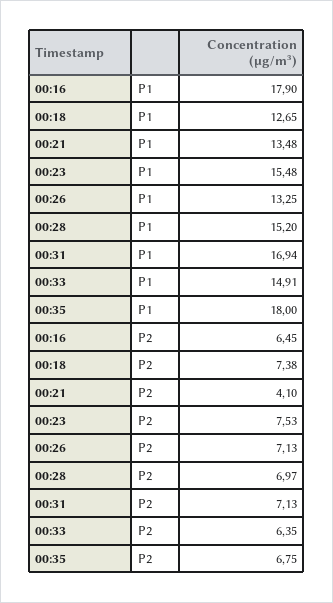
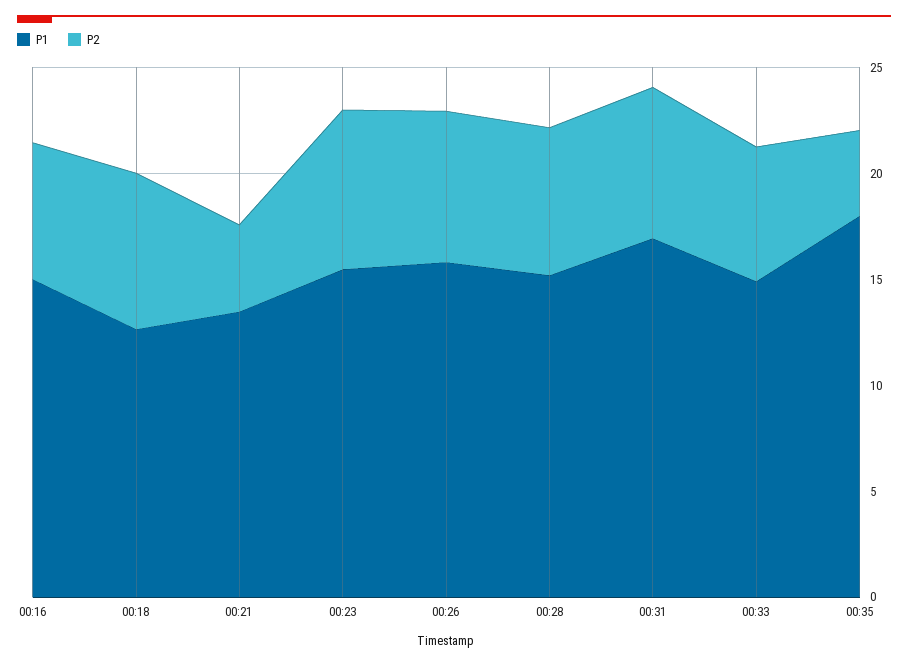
P1, 00:16: 17.9 -> 15
P1, 00:26: 13.25 -> 16
P2, 00:35: 6.75 -> 4

